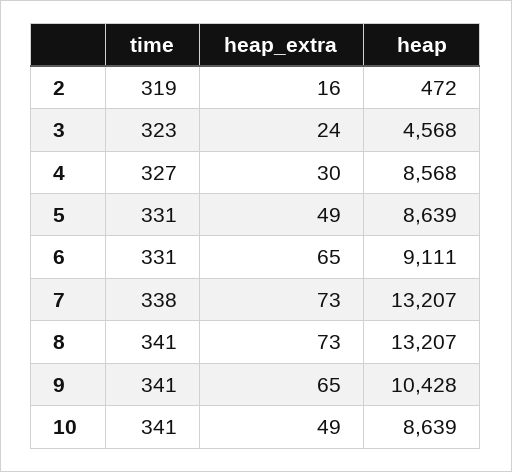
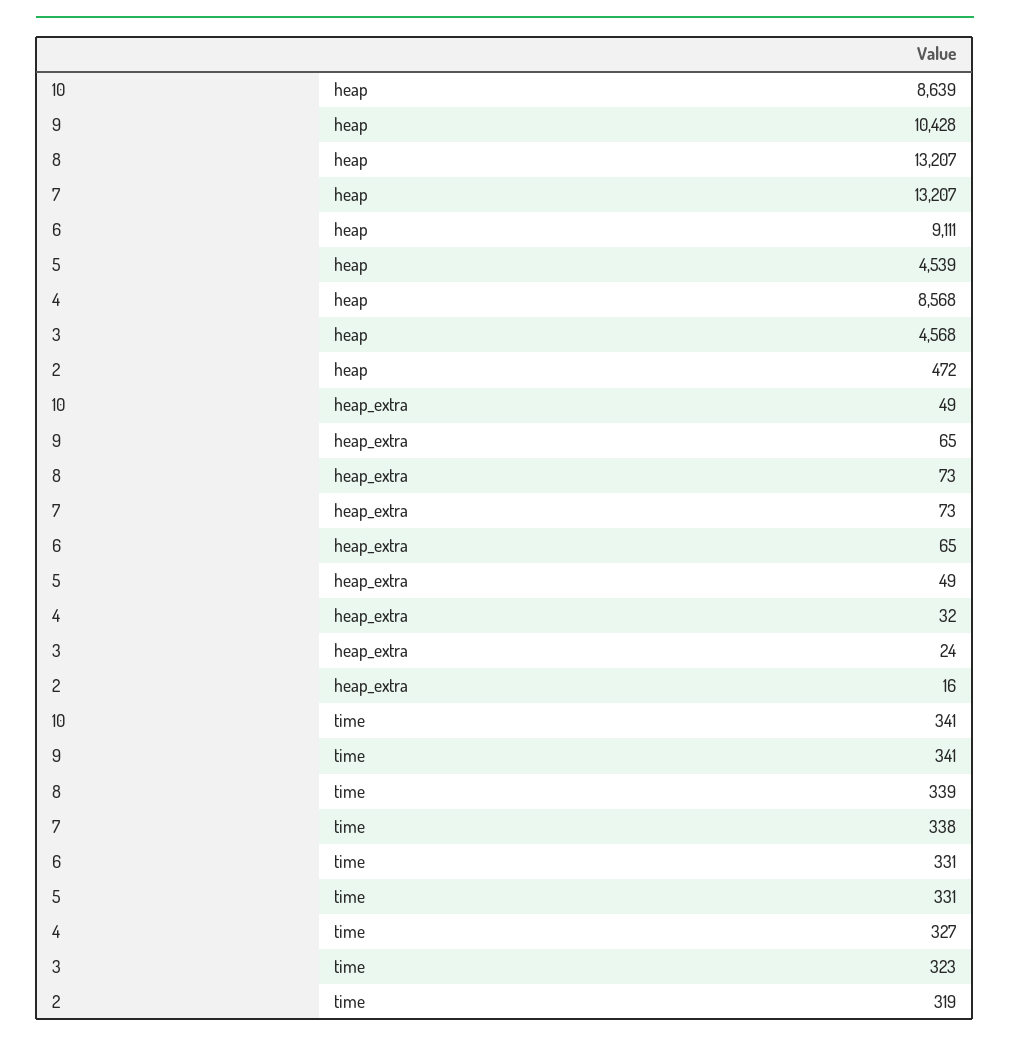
heap_extra, 4: 30 -> 32
heap, 5: 8639 -> 4539
time, 8: 341 -> 339

